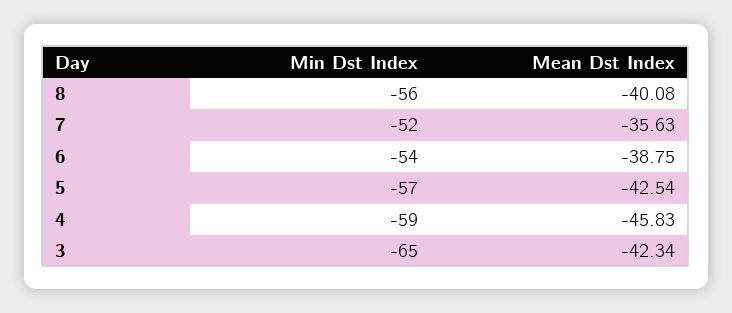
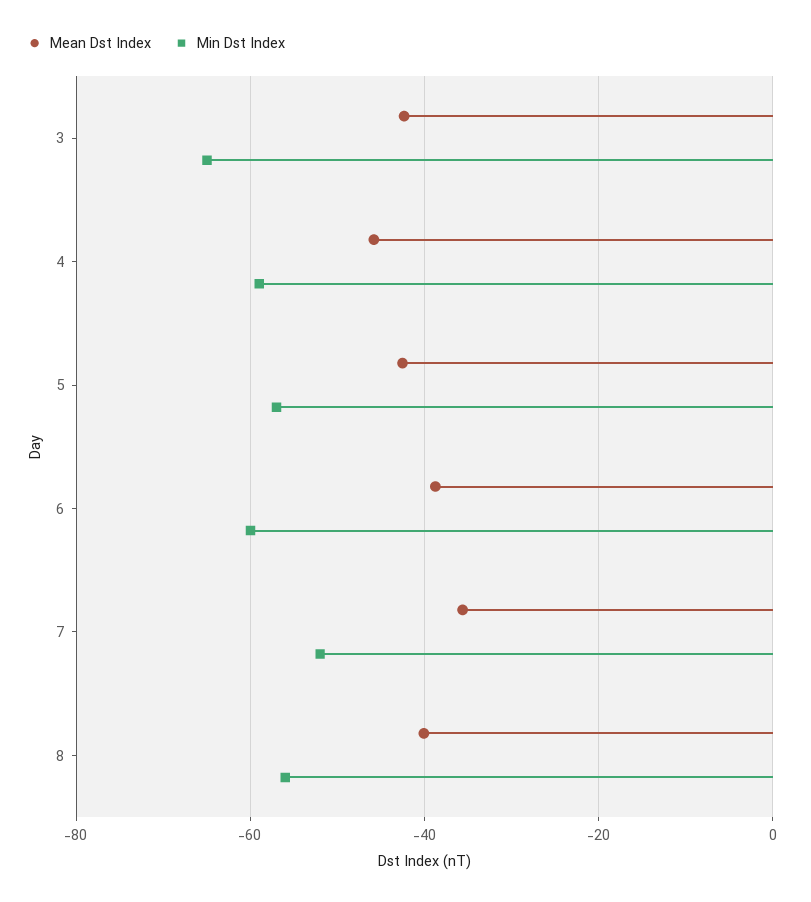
Min Dst Index, 6: -54 -> -60

